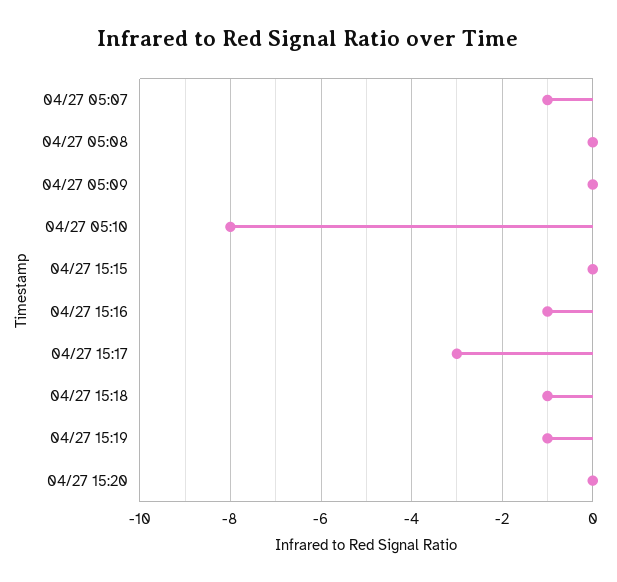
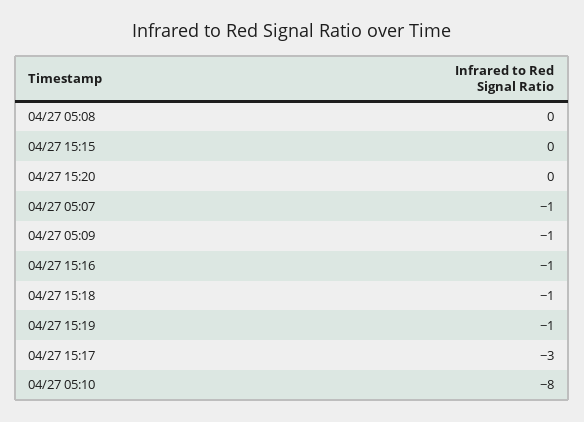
04/27 05:09: 0 -> -1

